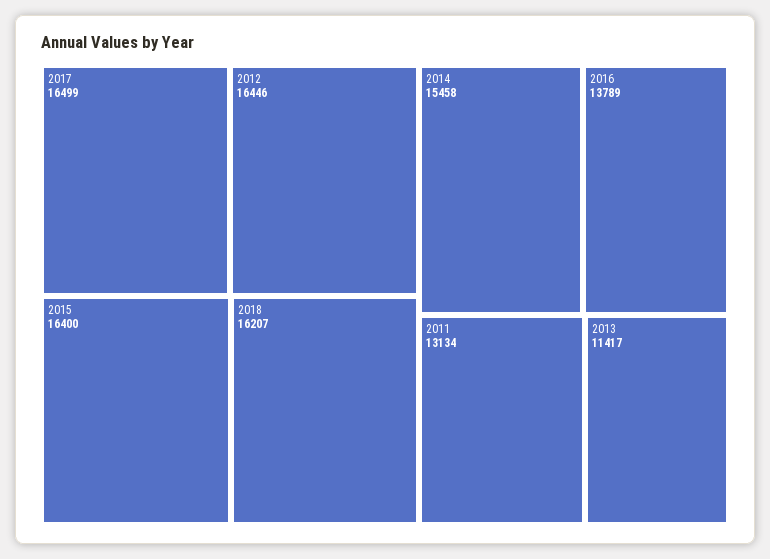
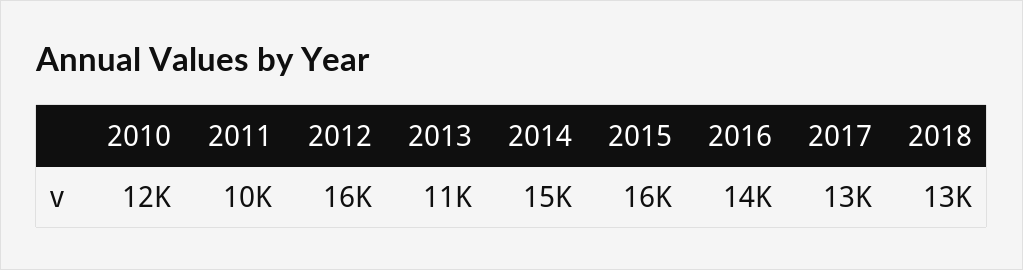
2017: 16499 -> 13000
2018: 16207 -> 13000
2011: 13134 -> 10000
2010: none -> 12000

